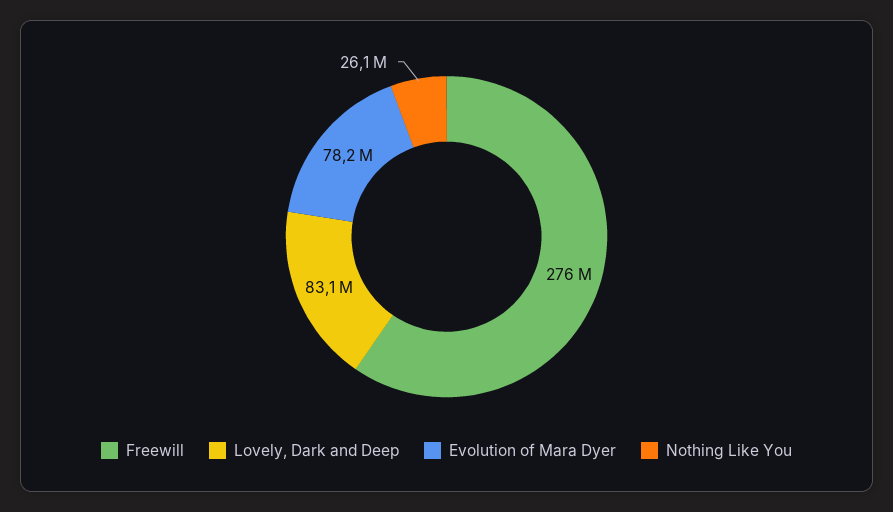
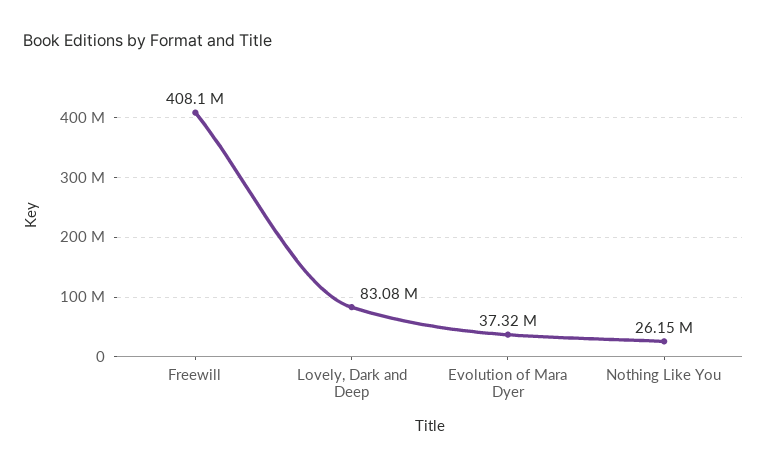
Freewill: 276000000 -> 408100000
Evolution of Mara Dyer: 78200000 -> 37320000

